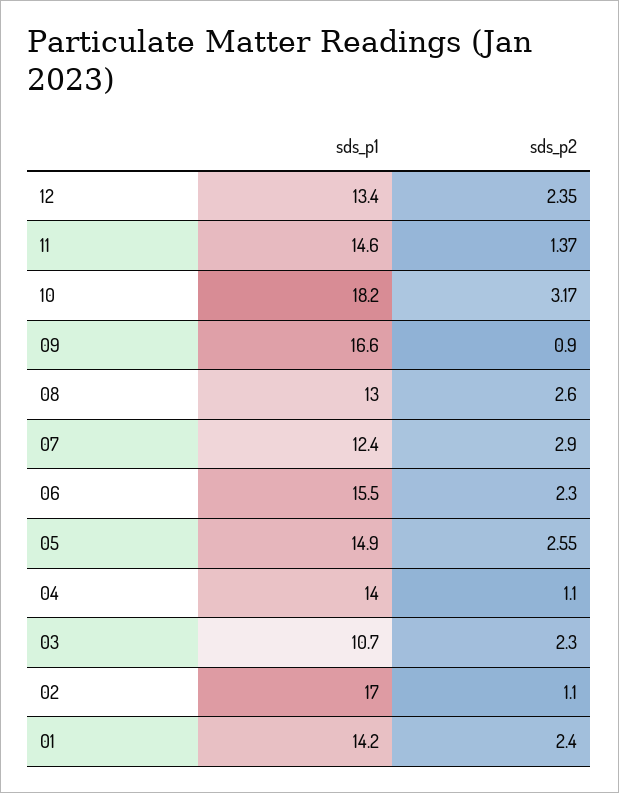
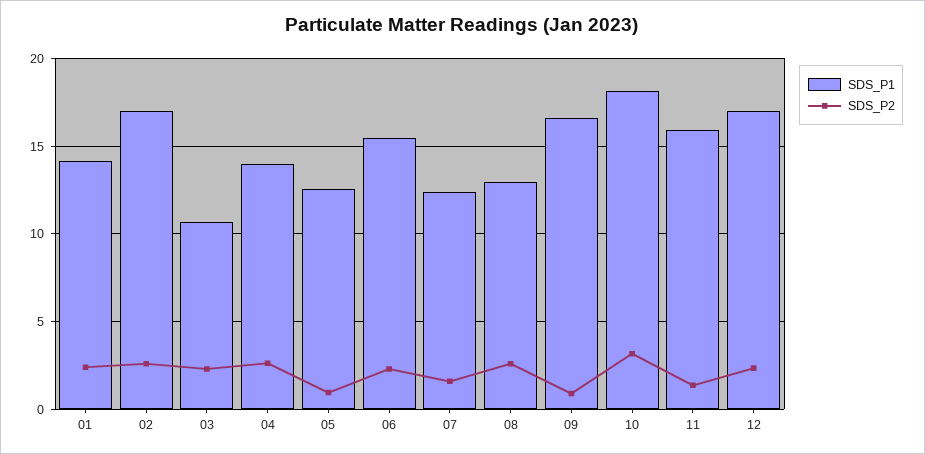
sds_p1, 12: 13.4 -> 17
sds_p1, 11: 14.6 -> 16
sds_p2, 07: 2.9 -> 1.5
sds_p1, 05: 14.9 -> 12.5
sds_p2, 05: 2.55 -> 1
sds_p2, 04: 1.1 -> 2.5
sds_p2, 02: 1.1 -> 2.5

